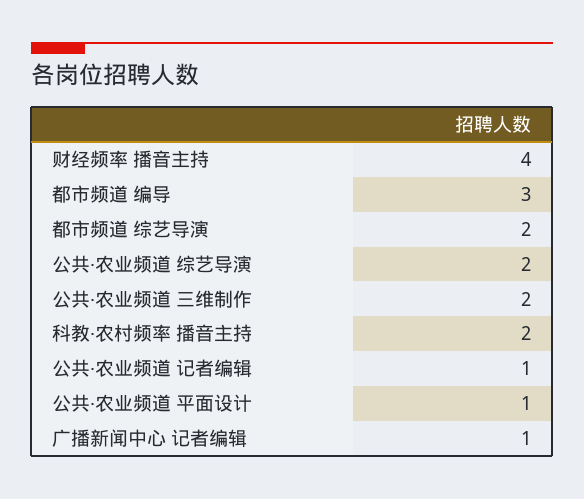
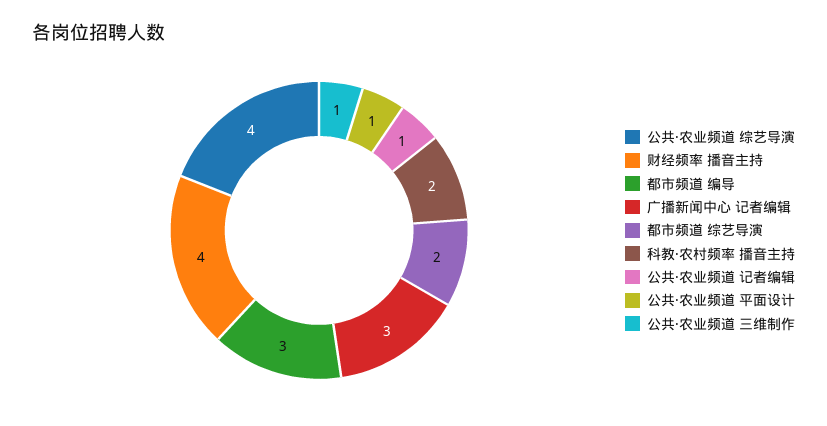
公共·农业频道 综艺导演: 2 -> 4
公共·农业频道 三维制作: 2 -> 1
广播新闻中心 记者编辑: 1 -> 3

